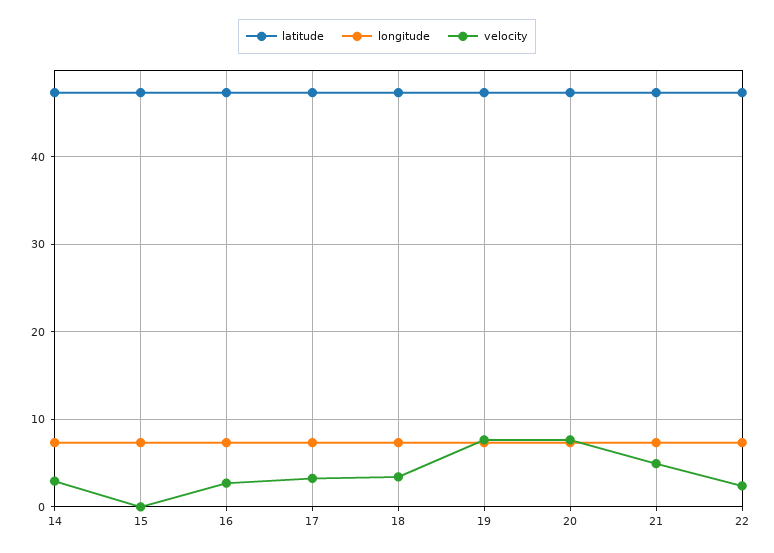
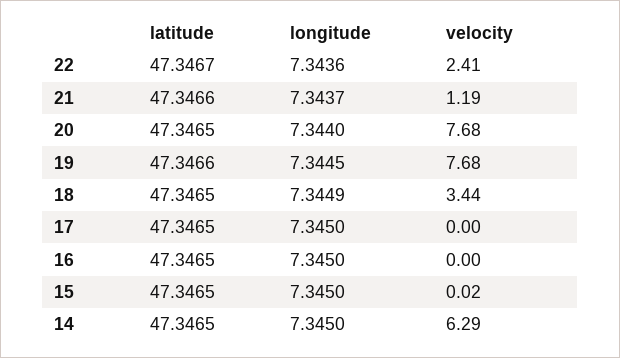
velocity, 14: 3 -> 6.29
velocity, 16: 3 -> 0
velocity, 17: 3 -> 0
velocity, 21: 5 -> 1.19

